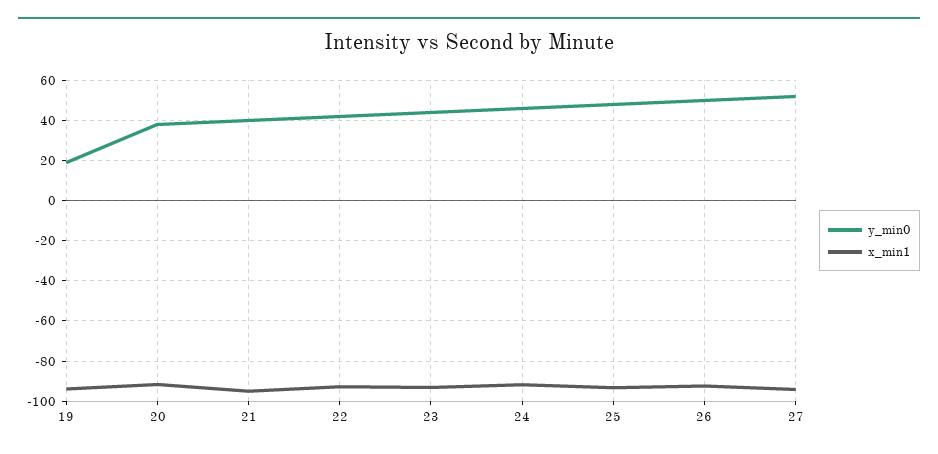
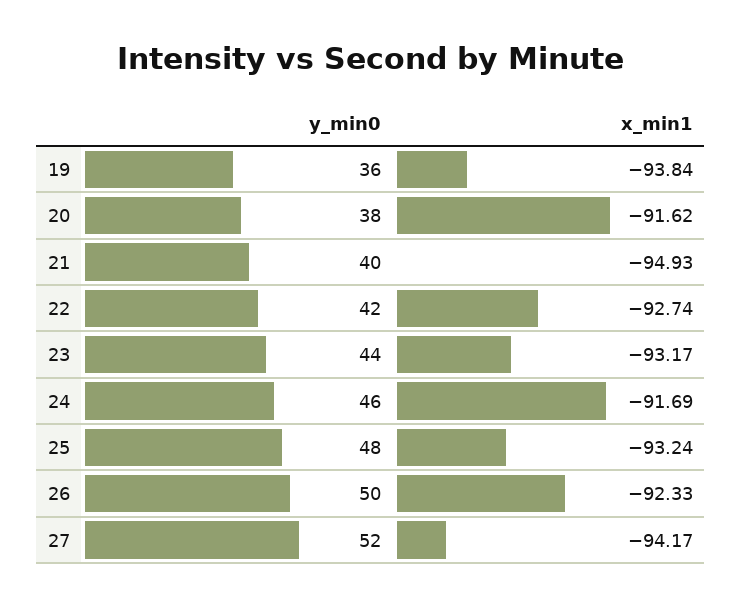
y_min0, 19: 20 -> 36

